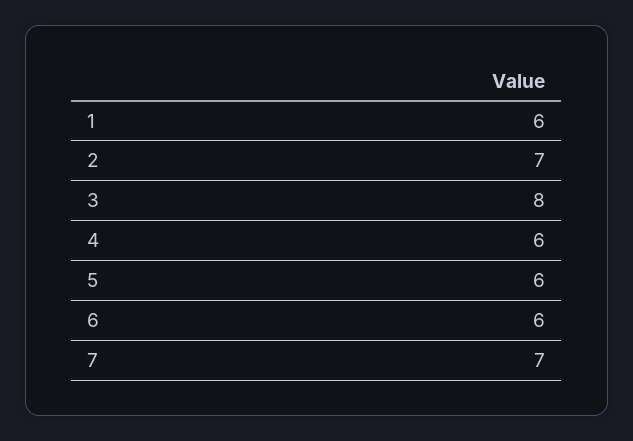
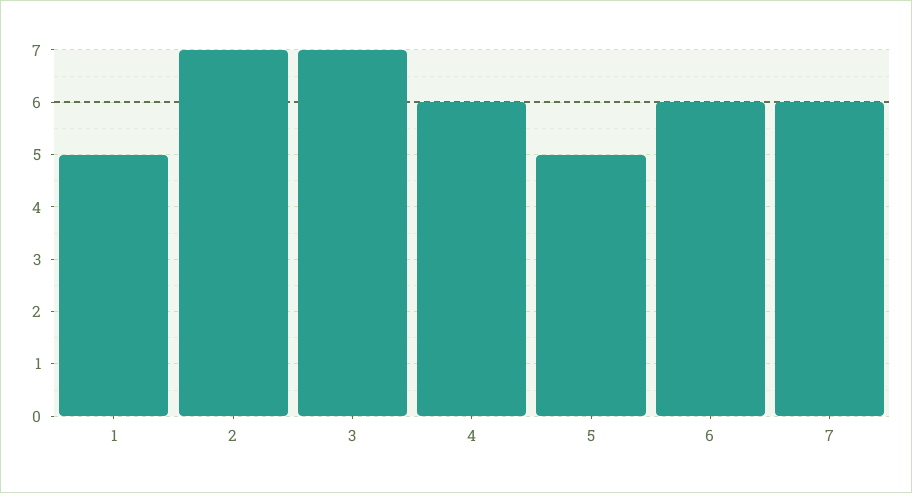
1: 6 -> 5
3: 8 -> 7
5: 6 -> 5
7: 7 -> 6

